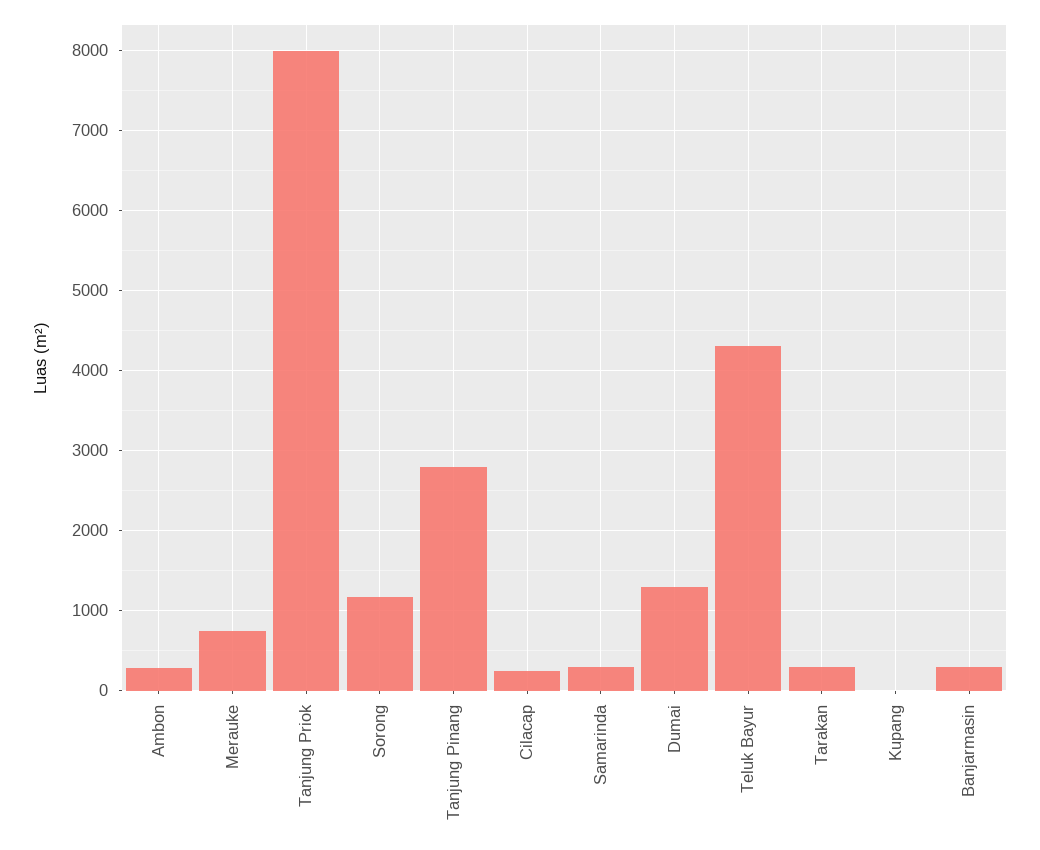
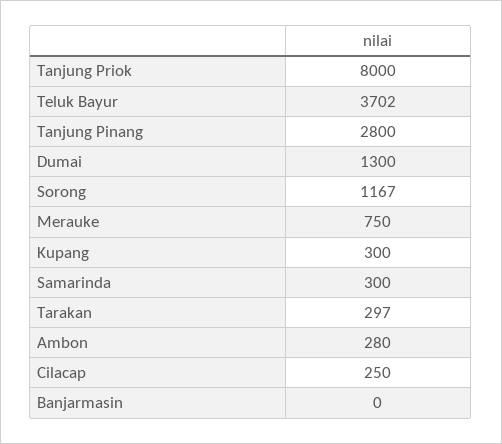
Teluk Bayur: 4300 -> 3702
Kupang: 0 -> 300
Banjarmasin: 300 -> 0

